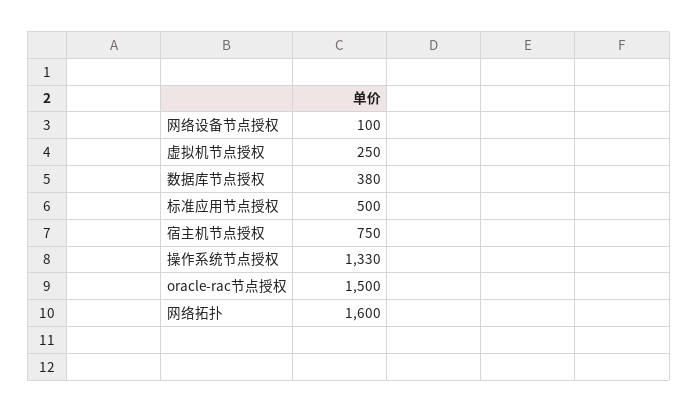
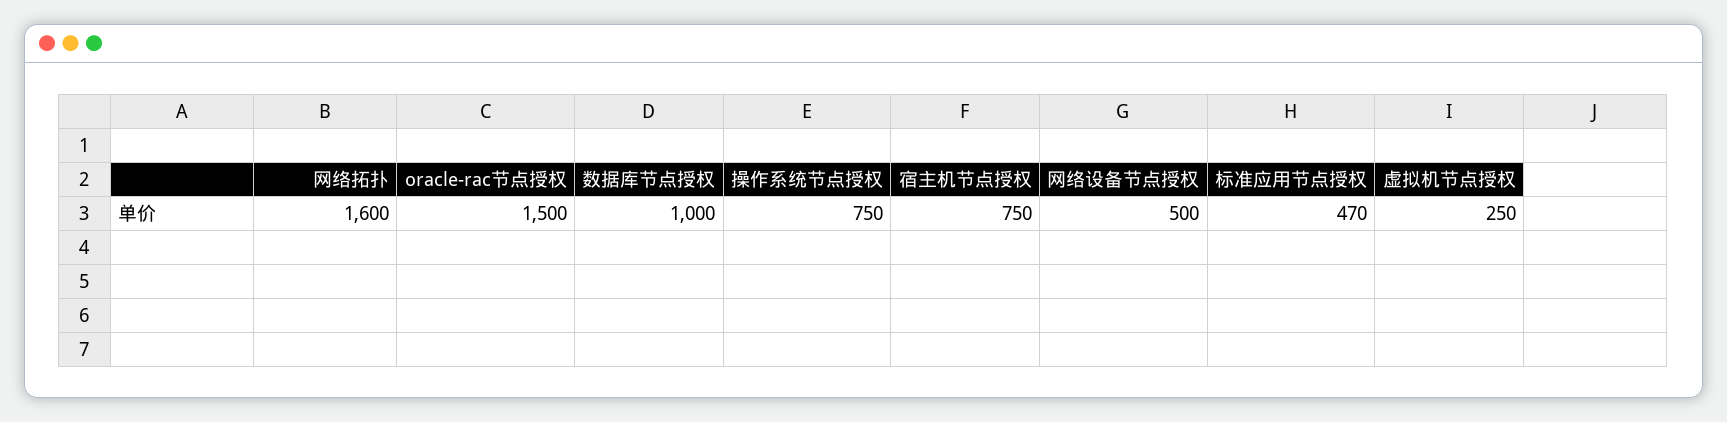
网络设备节点授权: 100 -> 500
数据库节点授权: 380 -> 1000
标准应用节点授权: 500 -> 470
操作系统节点授权: 1330 -> 750

